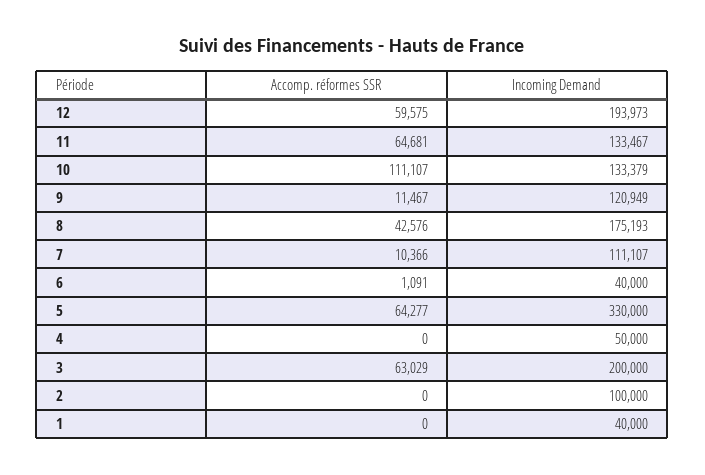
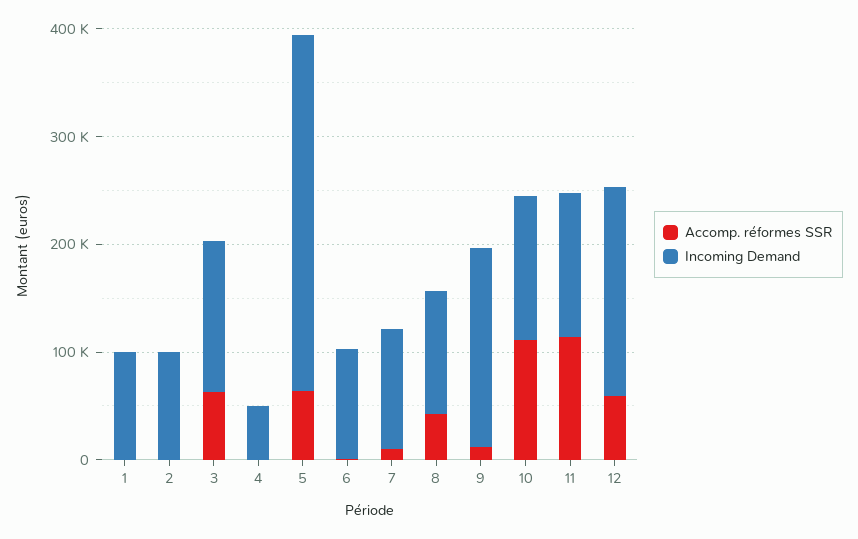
Accomp. réformes SSR, 11: 64681 -> 120000
Incoming Demand, 9: 120949 -> 180000
Incoming Demand, 8: 175193 -> 120000
Incoming Demand, 6: 40000 -> 100000
Incoming Demand, 3: 200000 -> 140000
Incoming Demand, 1: 40000 -> 100000

